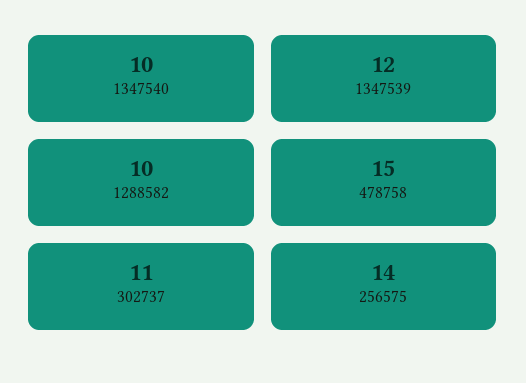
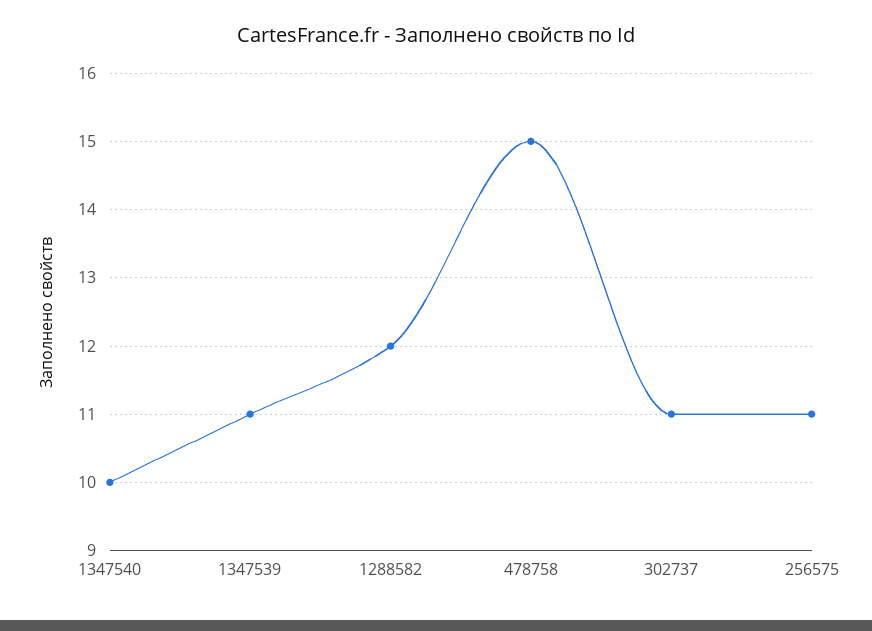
1347539: 12 -> 11
1288582: 10 -> 12
256575: 14 -> 11

